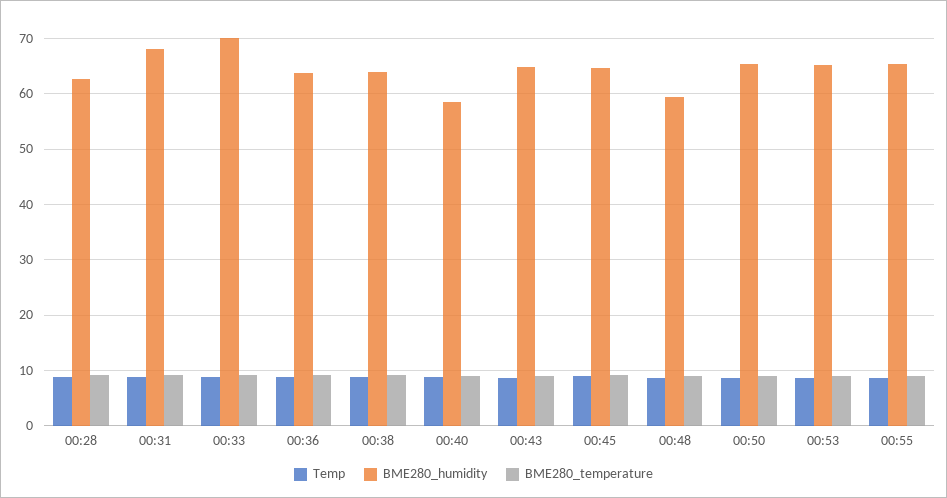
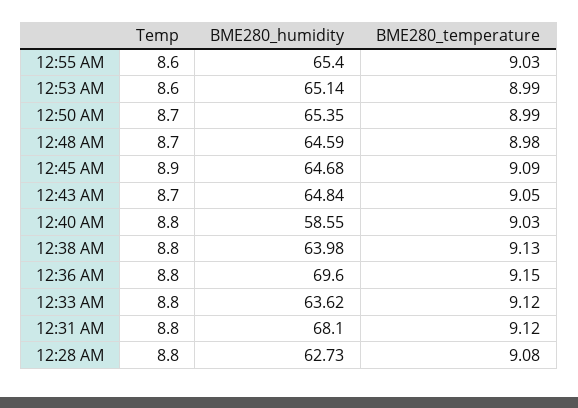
BME280_humidity, 00:33: 70 -> 63.62
BME280_humidity, 00:36: 64 -> 69.6
BME280_humidity, 00:48: 60 -> 64.59

